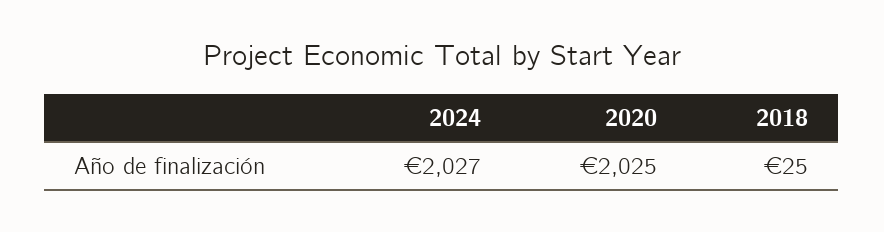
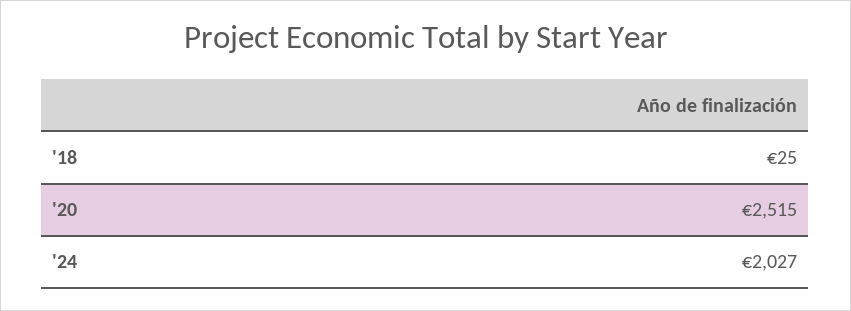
2020: 2025 -> 2515

